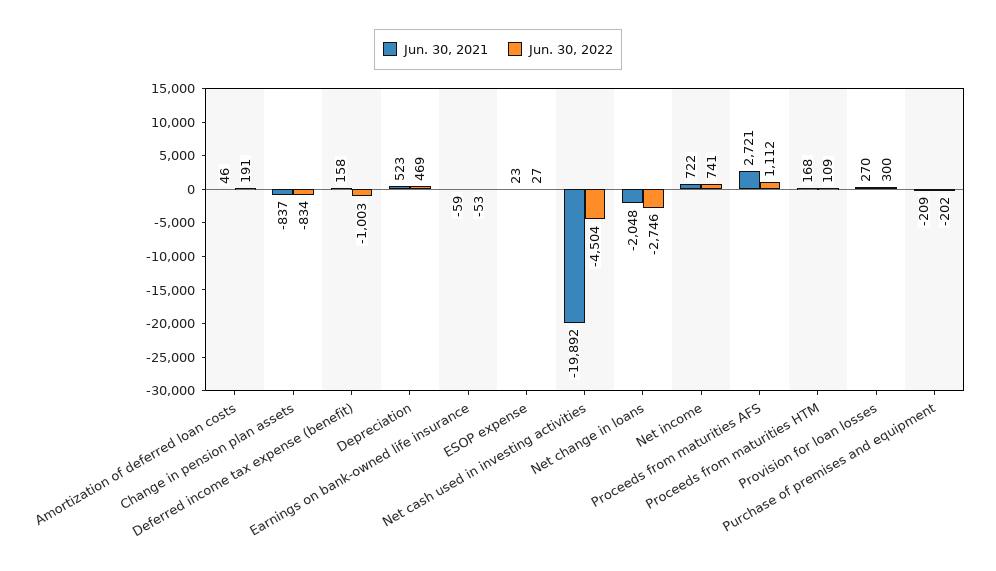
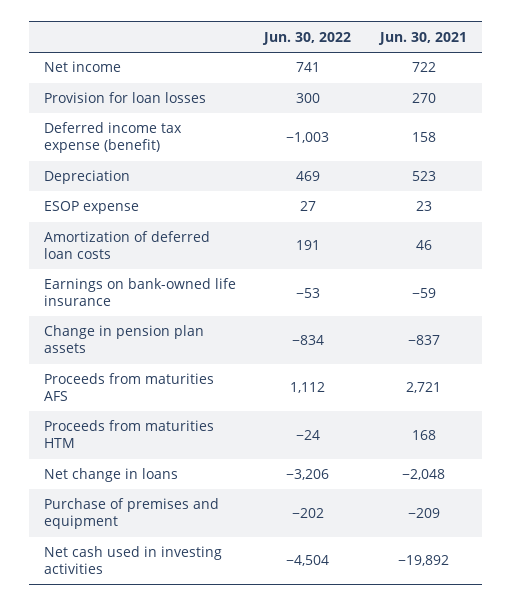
Jun. 30, 2022, Net change in loans: -2746 -> -3206
Jun. 30, 2022, Proceeds from maturities HTM: 109 -> -24

